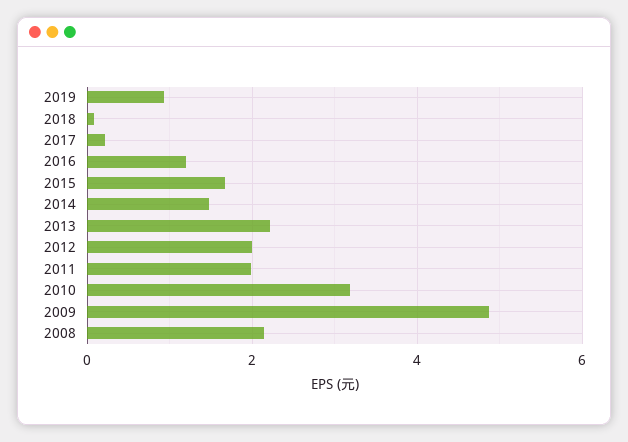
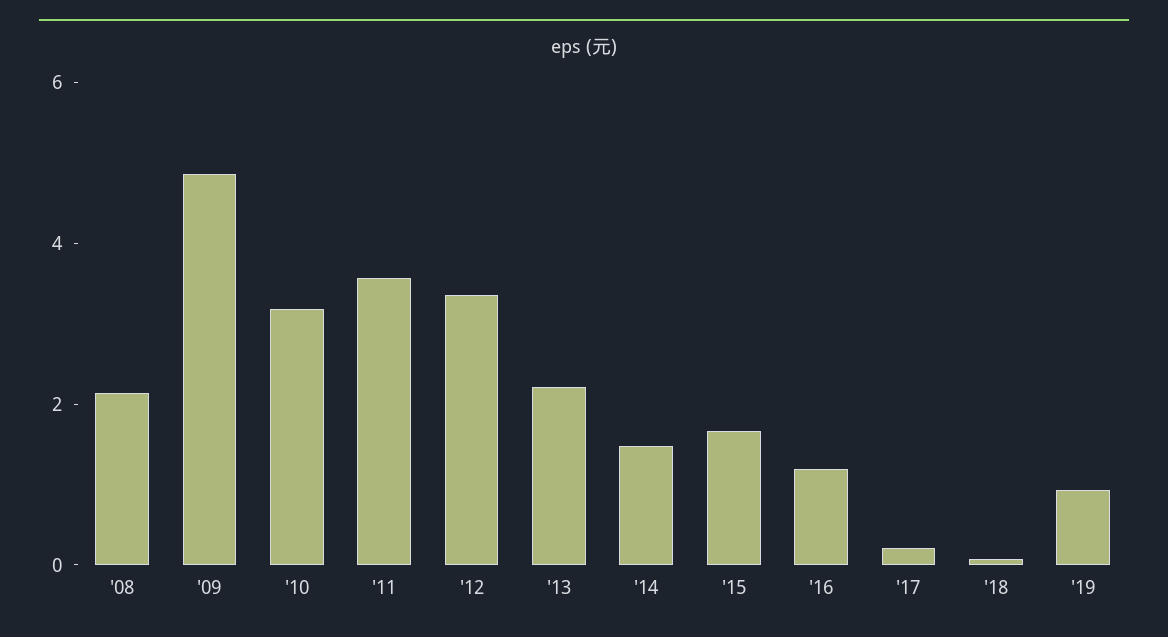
2012: 2 -> 3.5
2011: 2 -> 3.5

